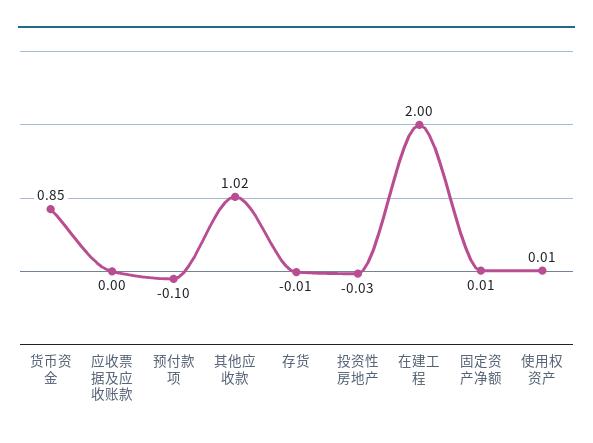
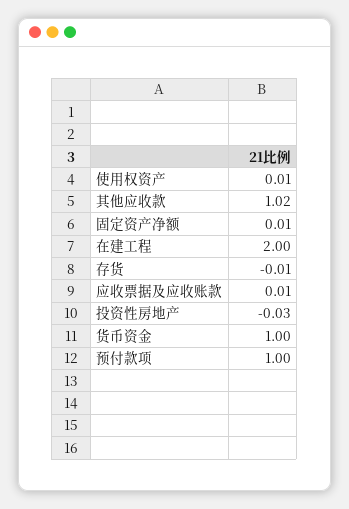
货币资金: 0.85 -> 1
应收票据及应收账款: 0 -> 0.01
预付款项: -0.1 -> 1

